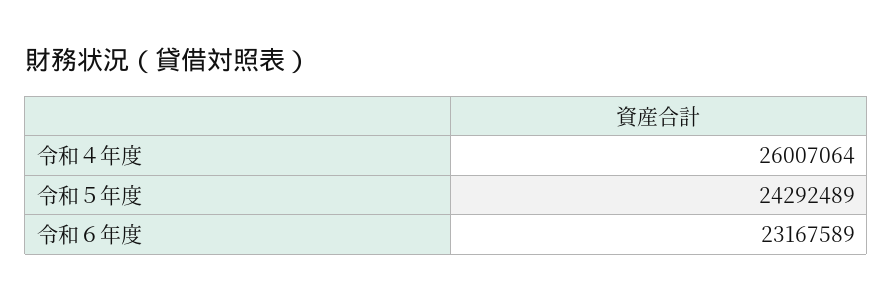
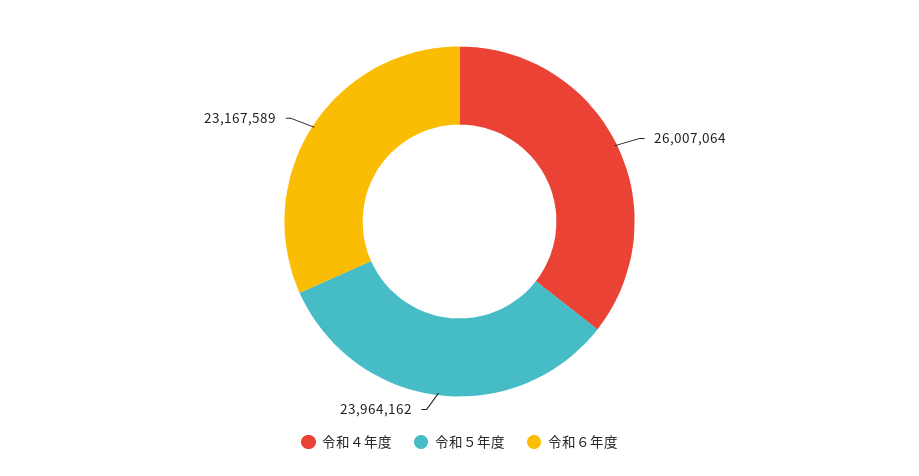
令和５年度: 24292489 -> 23964162

